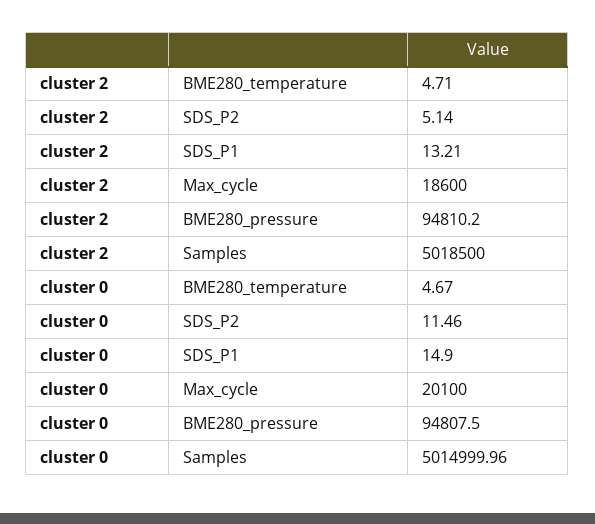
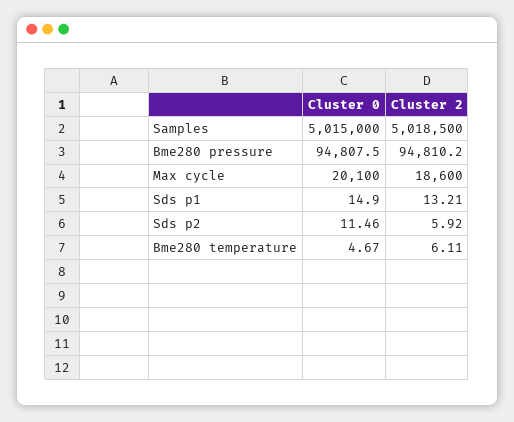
cluster 2, BME280_temperature: 4.71 -> 6.11
cluster 2, SDS_P2: 5.14 -> 5.92
cluster 0, Samples: 5014999.96 -> 5015000

